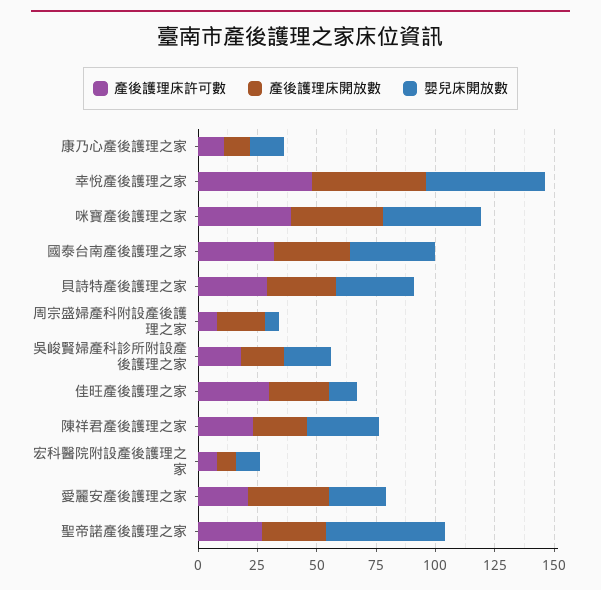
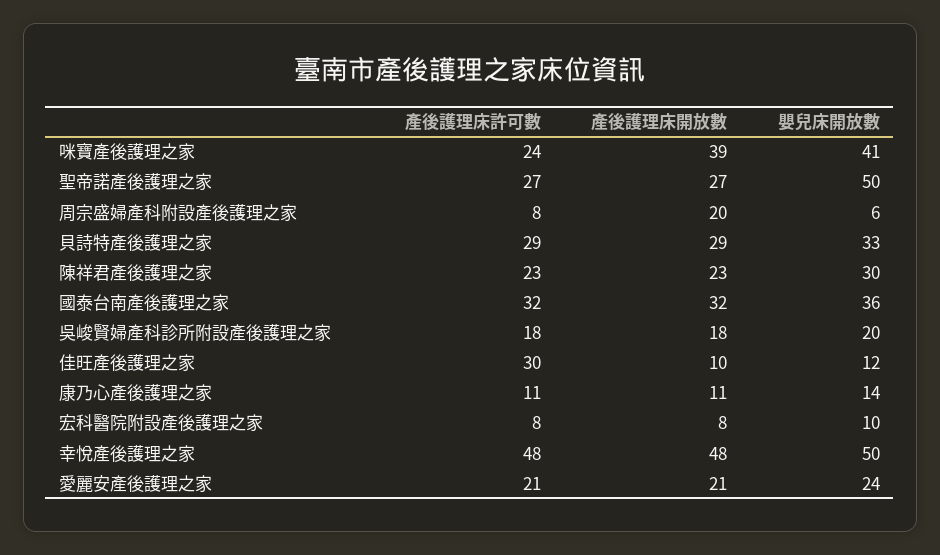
產後護理床許可數, 咪寶產後護理之家: 40 -> 24
產後護理床開放數, 佳旺產後護理之家: 25 -> 10
產後護理床開放數, 愛麗安產後護理之家: 35 -> 21

